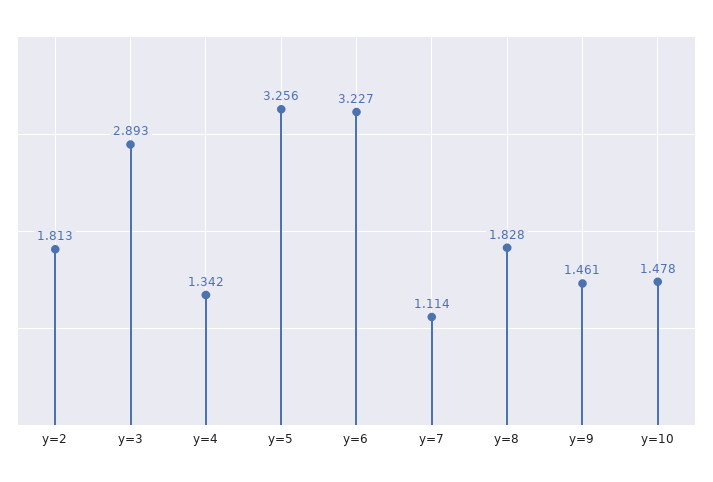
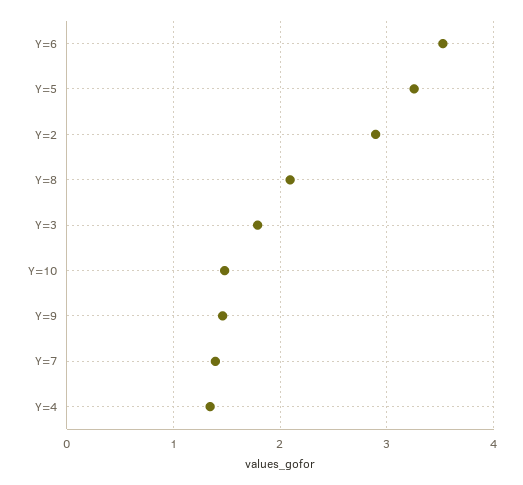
y=2: 1.813 -> 2.9
y=3: 2.893 -> 1.8
y=6: 3.227 -> 3.5
y=7: 1.114 -> 1.4
y=8: 1.828 -> 2.1

